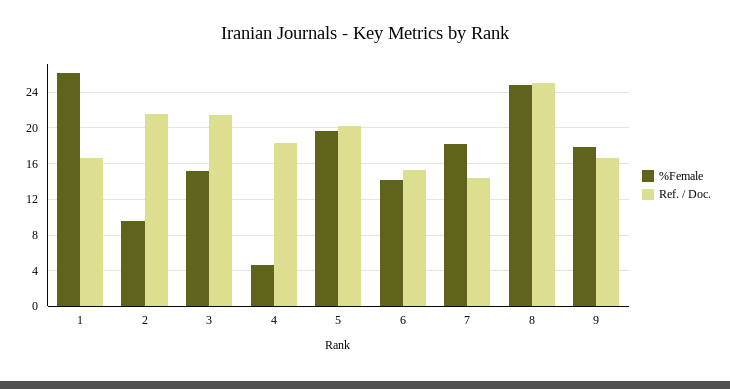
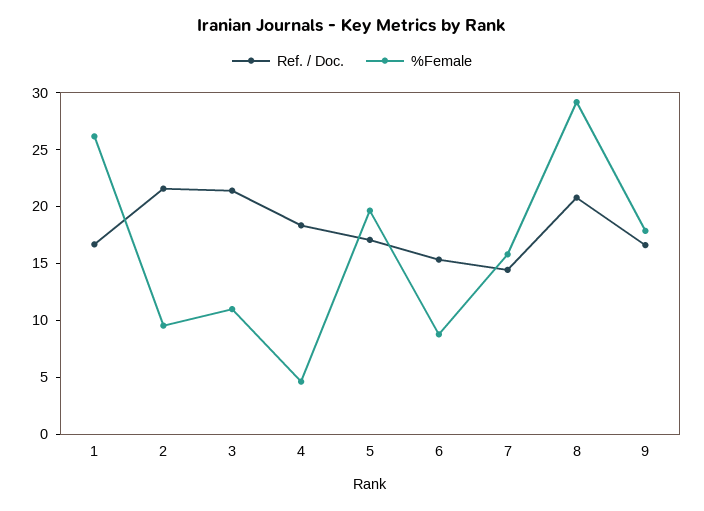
%Female, 3: 15 -> 11
Ref. / Doc., 5: 20 -> 17
%Female, 6: 14 -> 9
%Female, 7: 18 -> 16
%Female, 8: 25 -> 29
Ref. / Doc., 8: 25 -> 21

